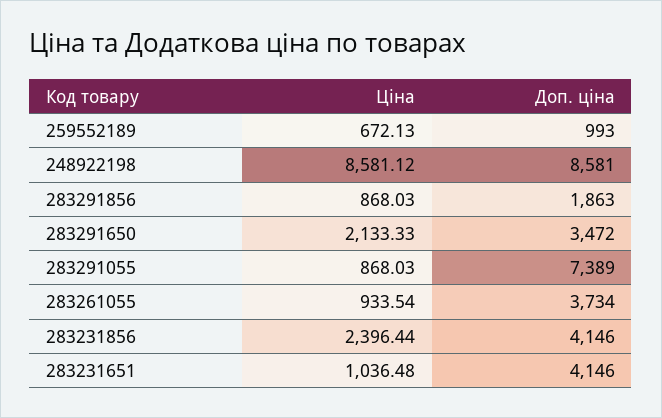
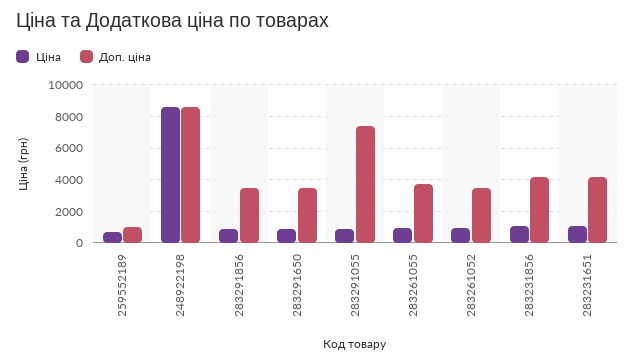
Доп. ціна, 283291856: 1863 -> 3500
Ціна, 283291650: 2133.33 -> 1000
Ціна, 283231856: 2396.44 -> 1000
Ціна, 283261052: none -> 1000
Доп. ціна, 283261052: none -> 3500

